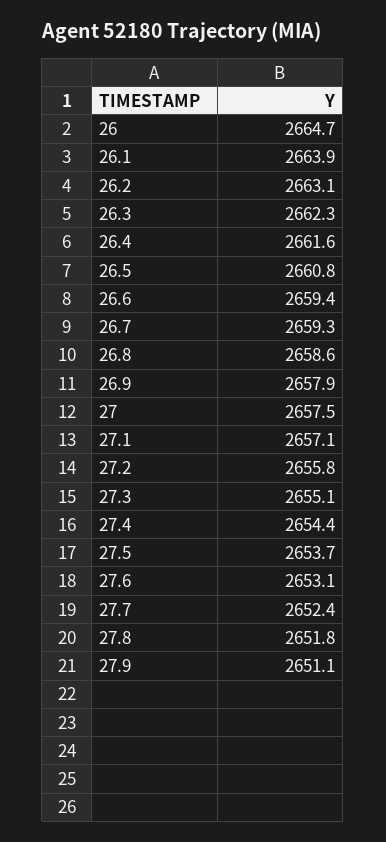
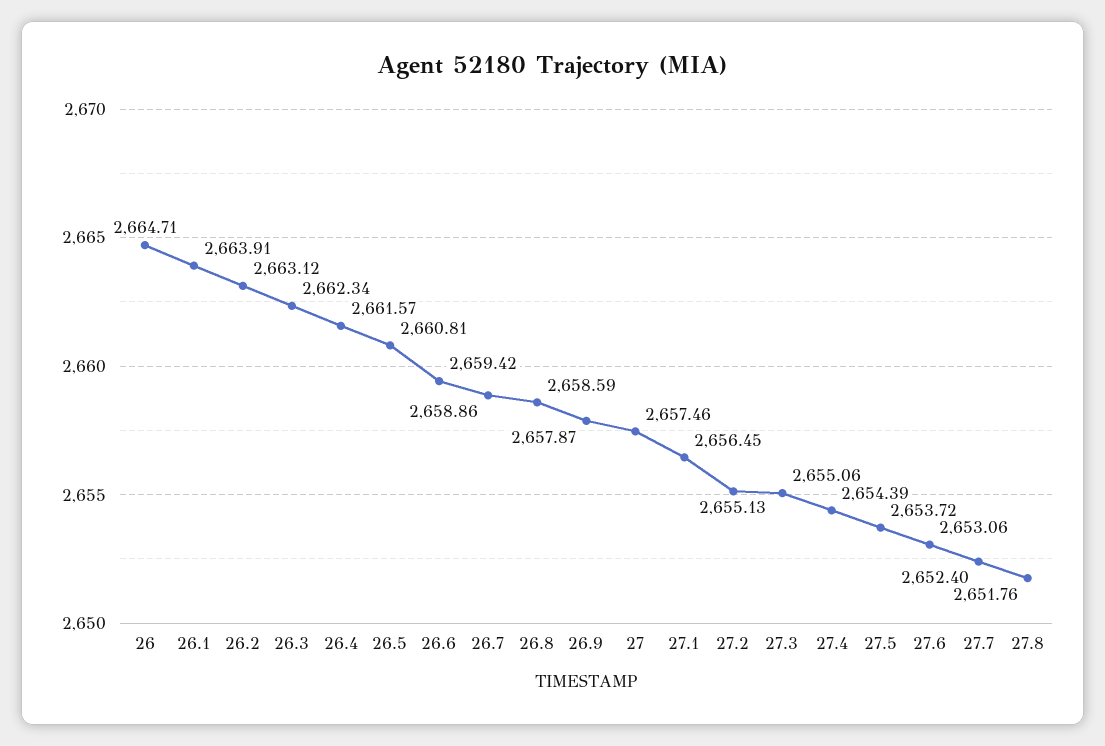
26.7: 2659.3 -> 2658.86
27.1: 2657.1 -> 2656.45
27.2: 2655.8 -> 2655.13
27.9: 2651.1 -> none

